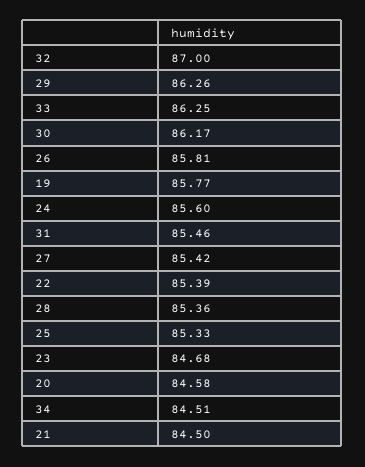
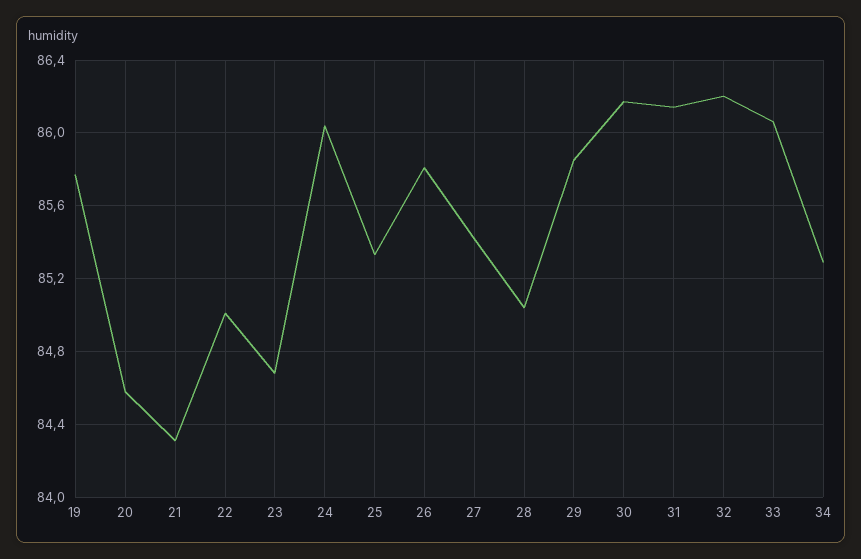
32: 87 -> 86.2
29: 86.26 -> 85.85
33: 86.25 -> 86.05
24: 85.6 -> 86.05
31: 85.46 -> 86.15
22: 85.39 -> 85
28: 85.36 -> 85.05
34: 84.51 -> 85.3
21: 84.5 -> 84.3

